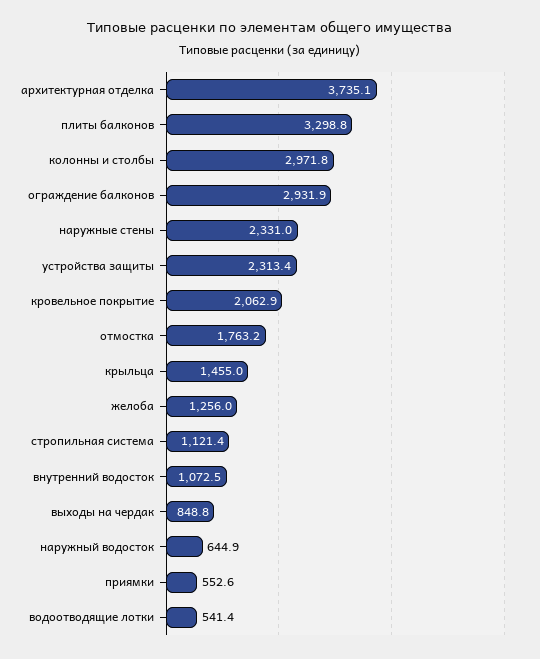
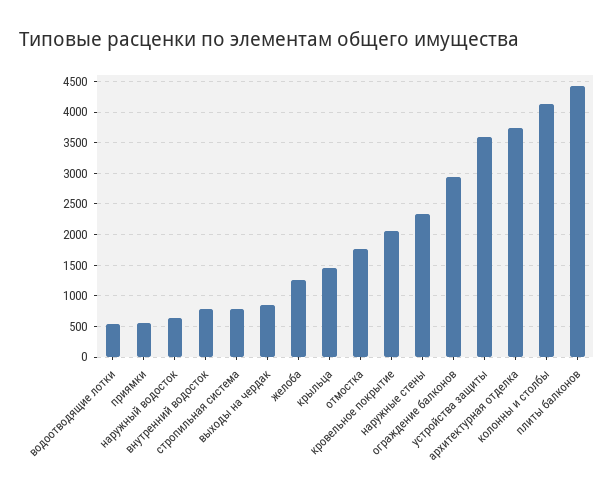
плиты балконов: 3298.8 -> 4400
колонны и столбы: 2971.8 -> 4100
устройства защиты: 2313.4 -> 3600
стропильная система: 1121.4 -> 800
внутренний водосток: 1072.5 -> 800

